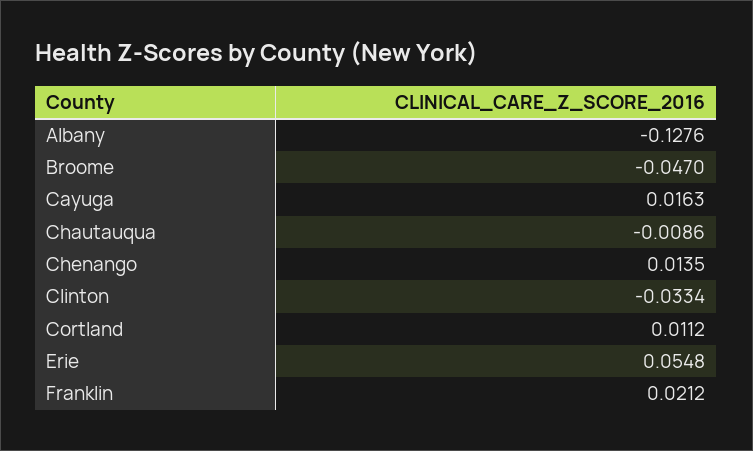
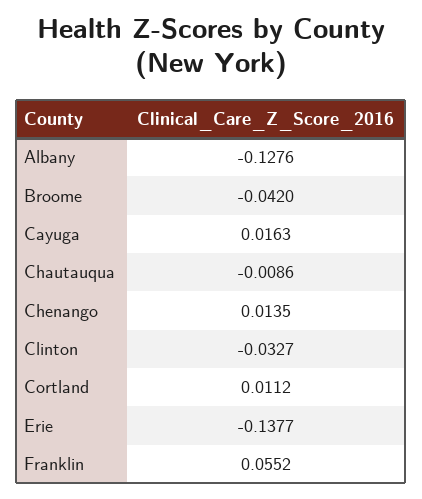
Broome: -0.047 -> -0.042
Clinton: -0.0334 -> -0.0327
Erie: 0.0548 -> -0.1377
Franklin: 0.0212 -> 0.0552

